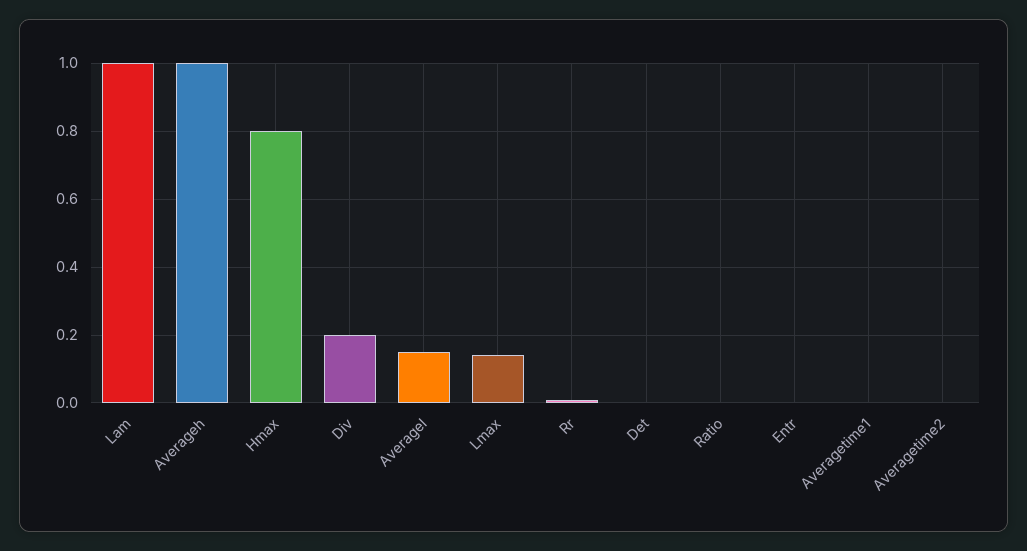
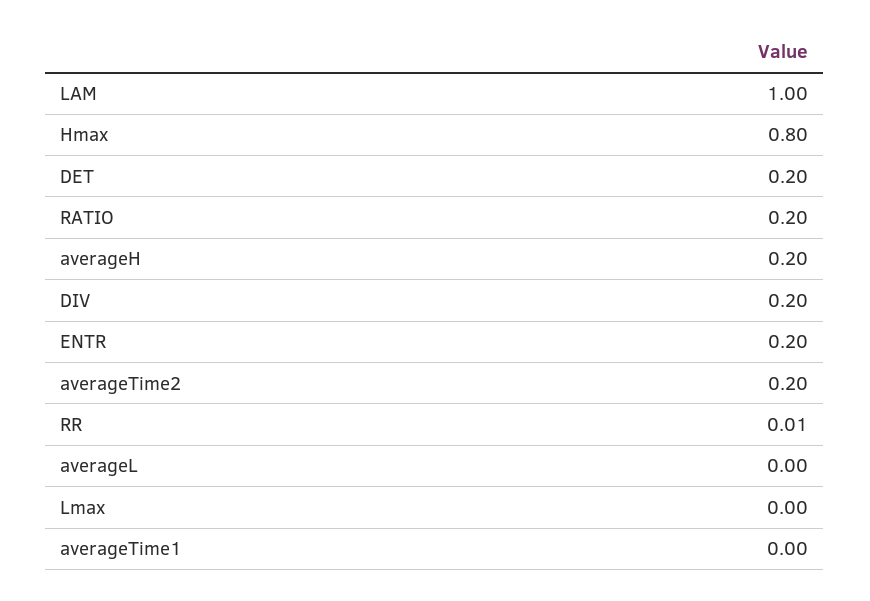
Averageh: 1 -> 0.2
Averagel: 0.15 -> 0
Lmax: 0.15 -> 0
Det: 0 -> 0.2
Ratio: 0 -> 0.2
Entr: 0 -> 0.2
Averagetime2: 0 -> 0.2

